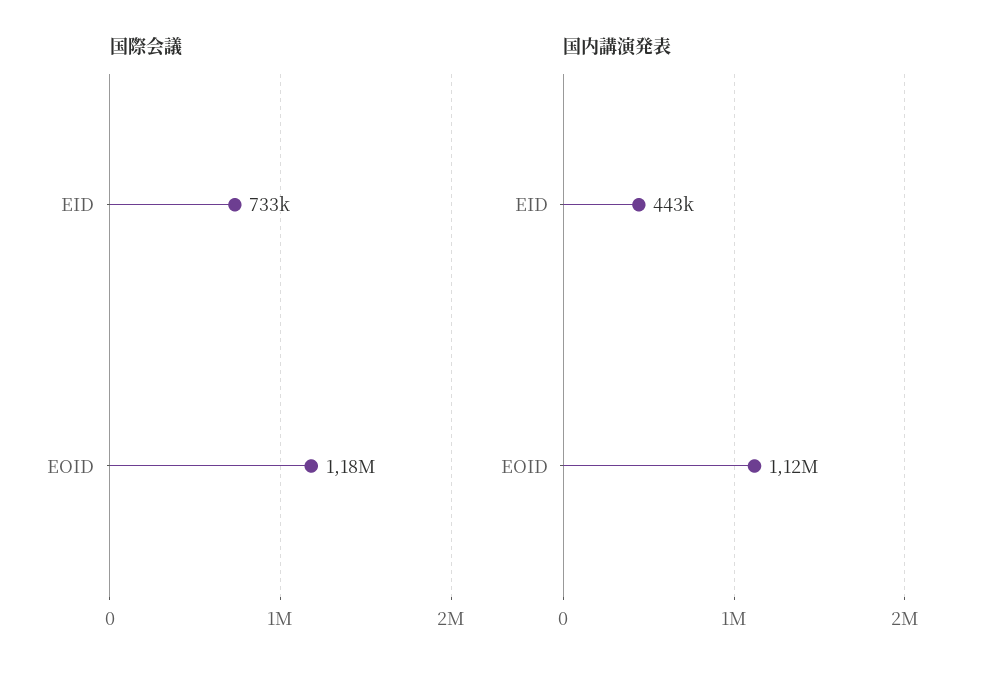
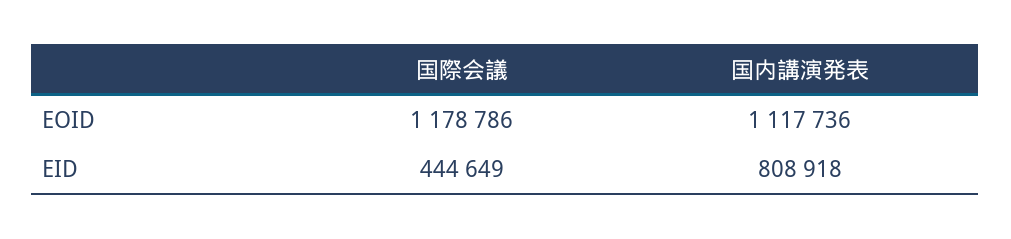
国際会議, EID: 733000 -> 444649
国内講演発表, EID: 443000 -> 808918

